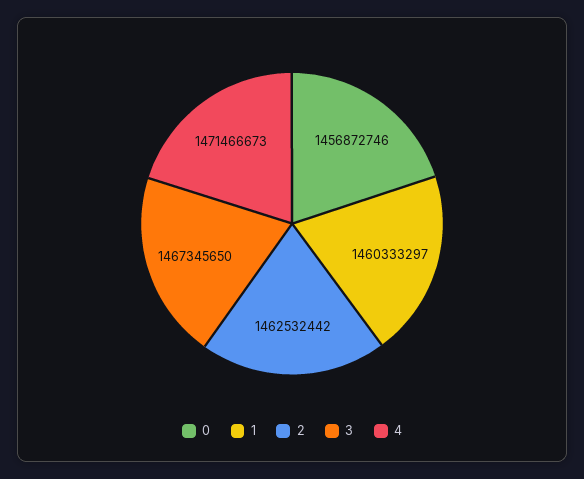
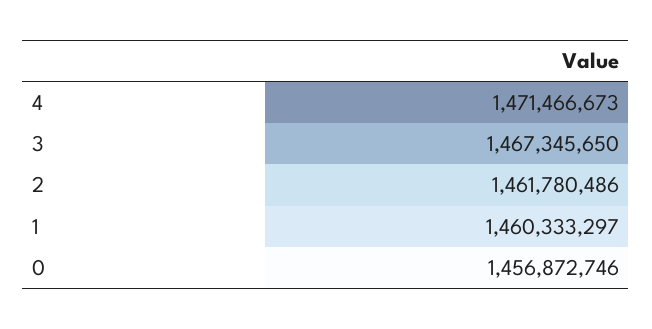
2: 1462532442 -> 1461780486

